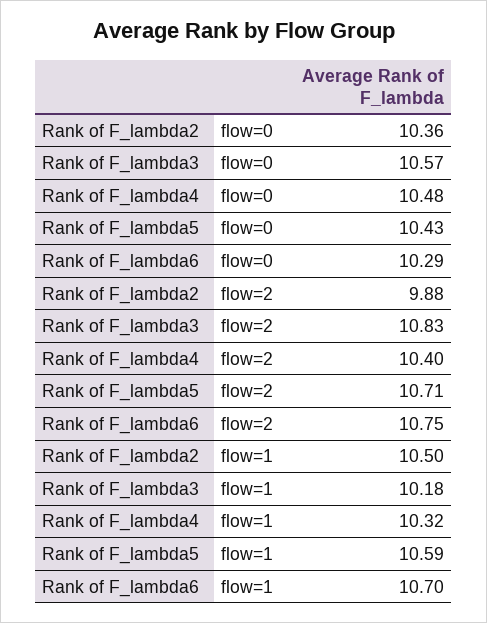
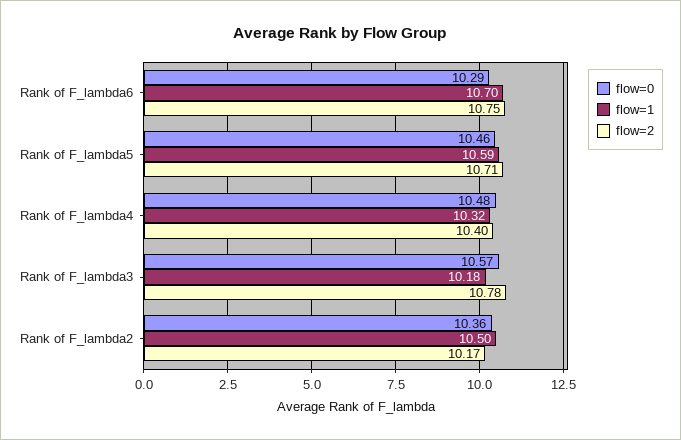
flow=0, Rank of F_lambda5: 10.43 -> 10.46
flow=2, Rank of F_lambda2: 9.88 -> 10.17
flow=2, Rank of F_lambda3: 10.83 -> 10.78

